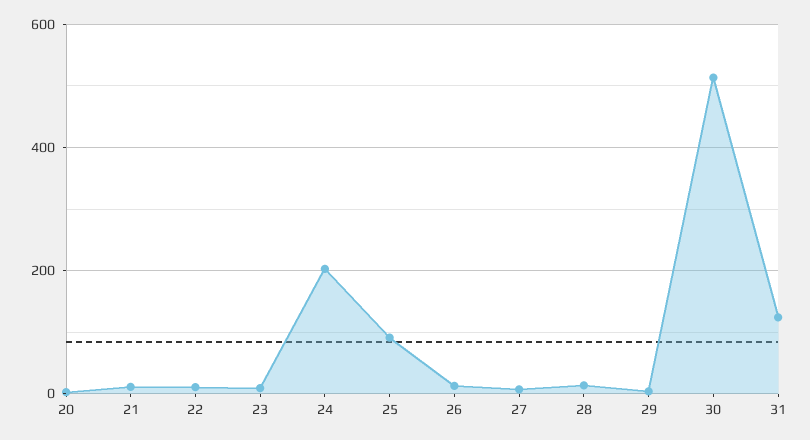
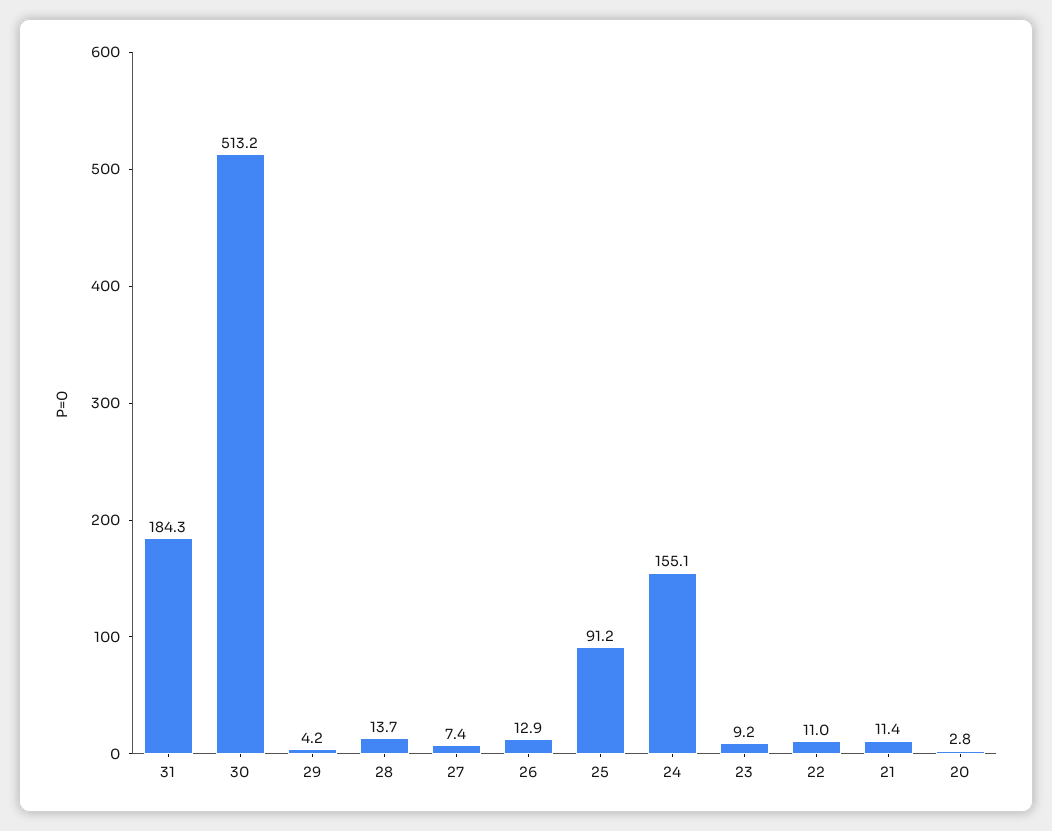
24: 200 -> 155.1
31: 120 -> 184.3

